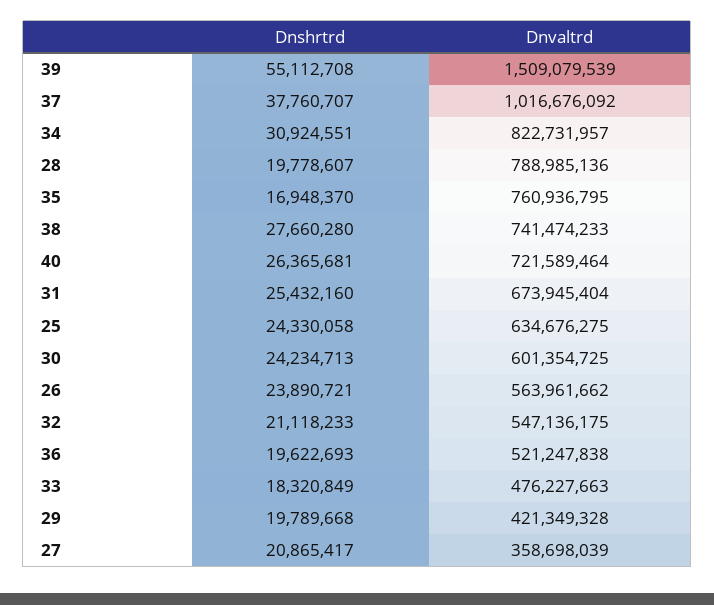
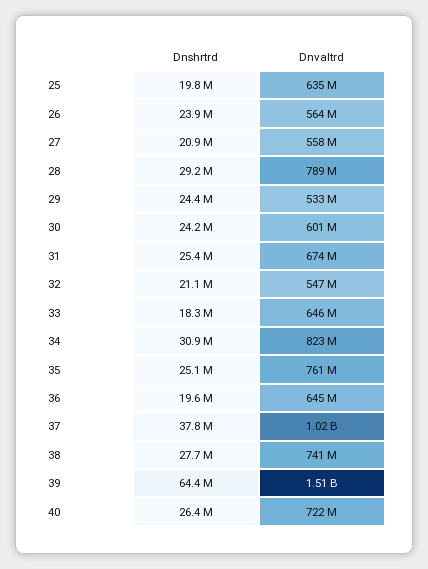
Dnshrtrd, 39: 55112708 -> 64400000
Dnshrtrd, 28: 19778607 -> 29200000
Dnshrtrd, 35: 16948370 -> 25100000
Dnshrtrd, 25: 24330058 -> 19800000
Dnvaltrd, 36: 521247838 -> 645000000
Dnvaltrd, 33: 476227663 -> 646000000
Dnshrtrd, 29: 19789668 -> 24400000
Dnvaltrd, 29: 421349328 -> 533000000
Dnvaltrd, 27: 358698039 -> 558000000

